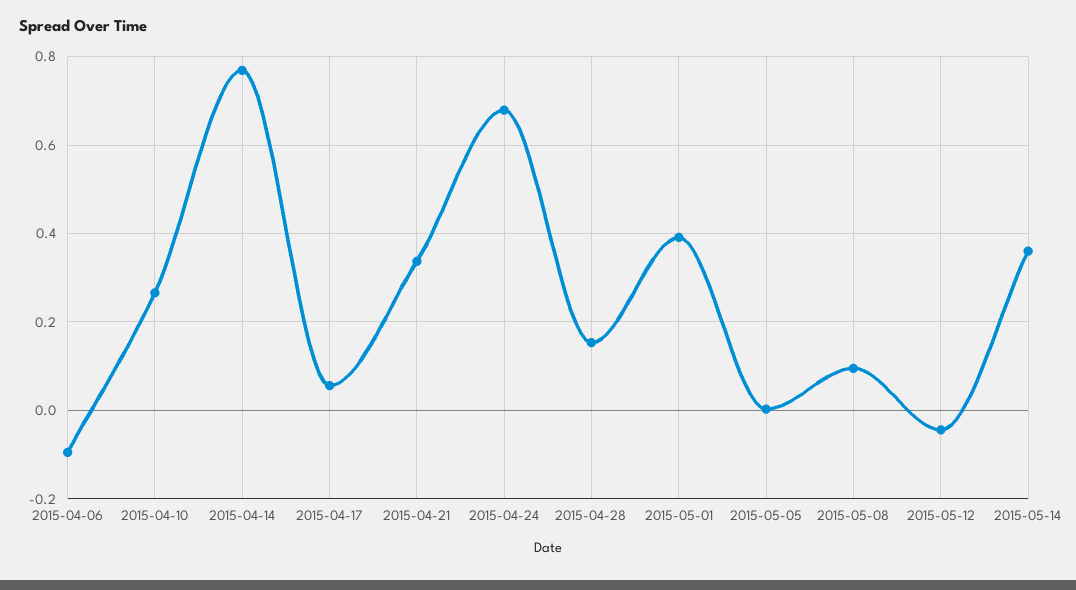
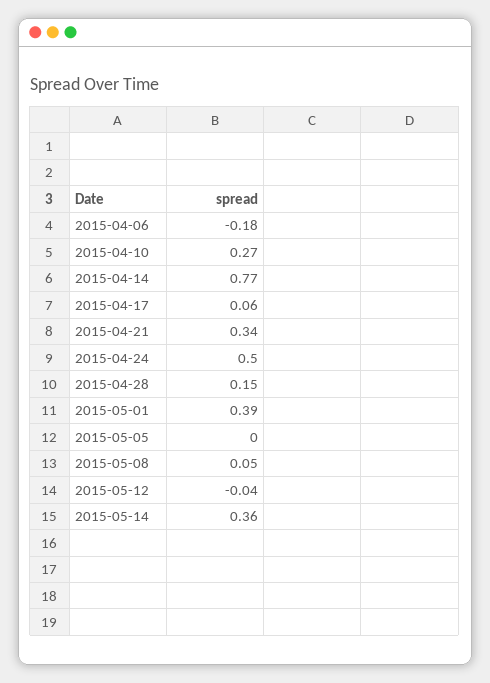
2015-04-06: -0.1 -> -0.18
2015-04-24: 0.68 -> 0.5
2015-05-08: 0.1 -> 0.05

